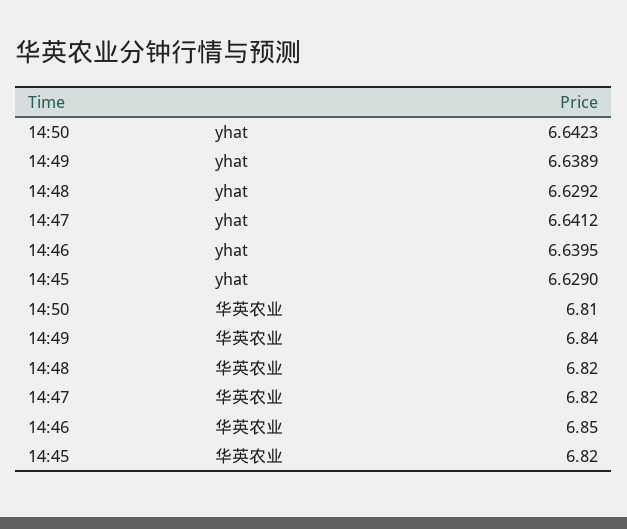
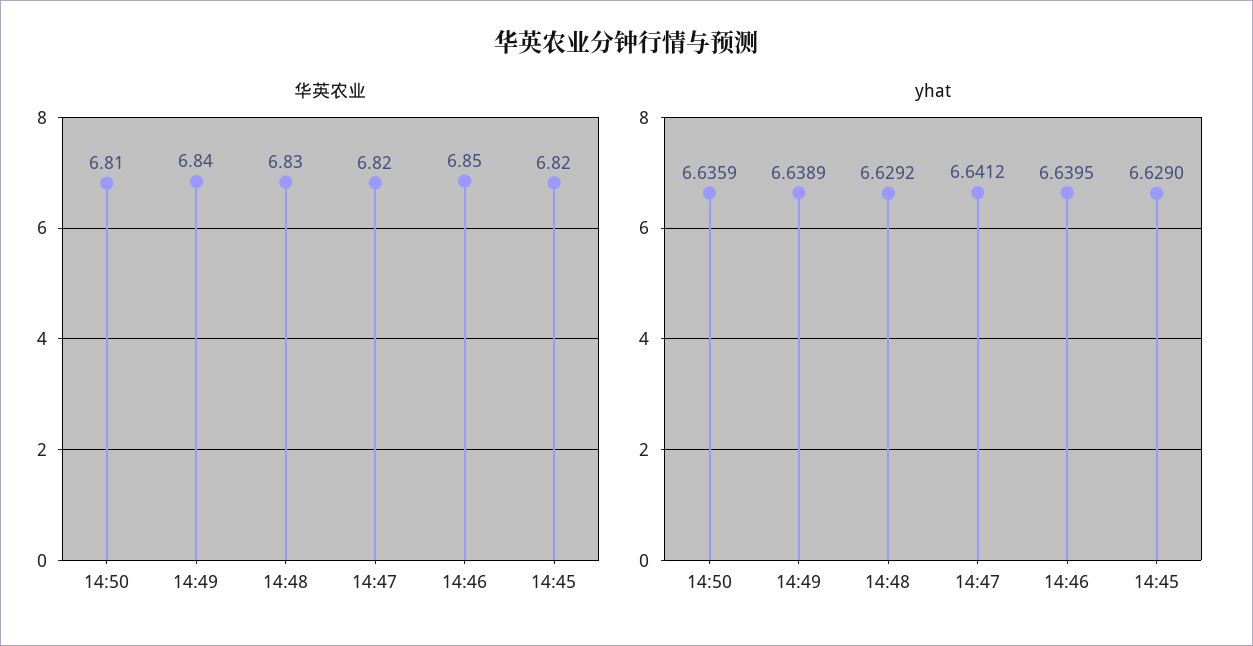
yhat, 14:50: 6.6423 -> 6.6359
华英农业, 14:48: 6.82 -> 6.83

